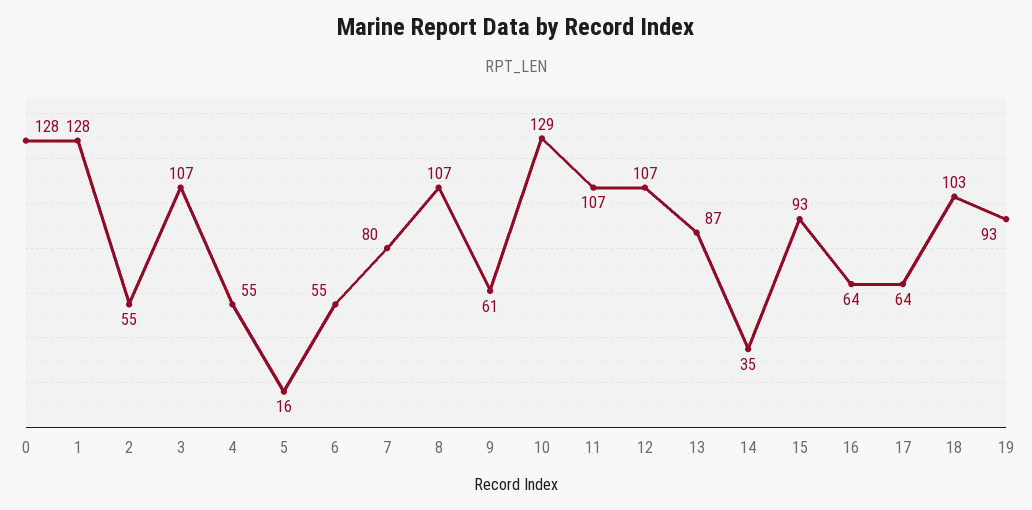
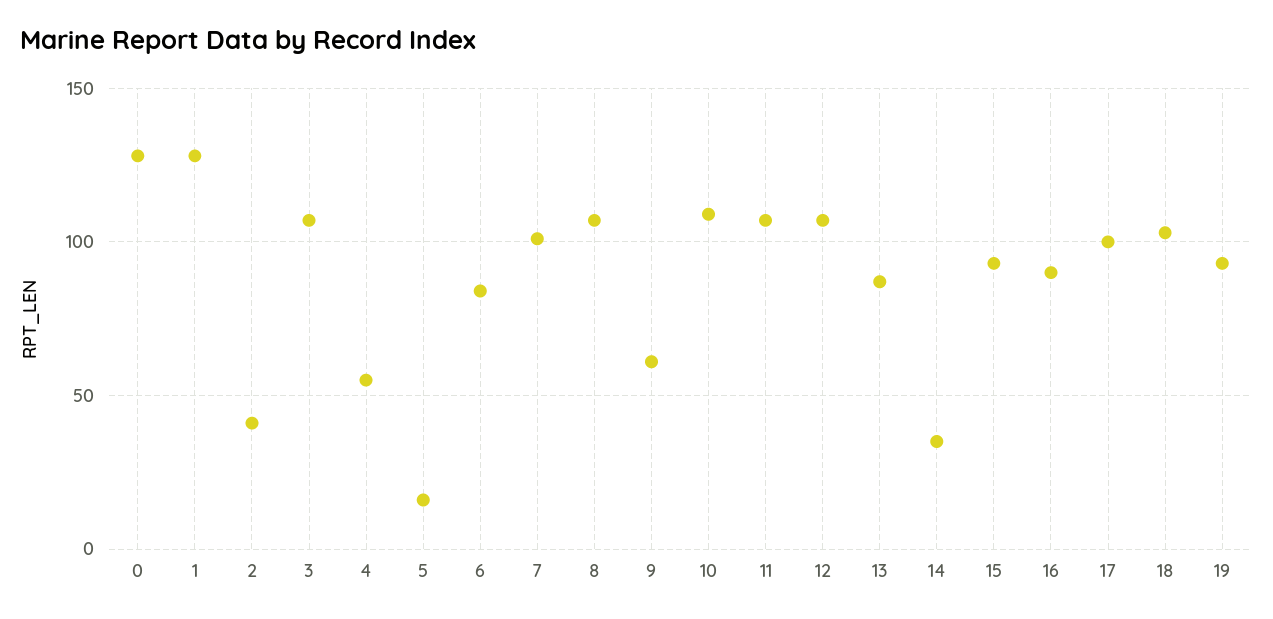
2: 55 -> 40
6: 55 -> 85
7: 80 -> 100
10: 129 -> 110
16: 64 -> 90
17: 64 -> 100

